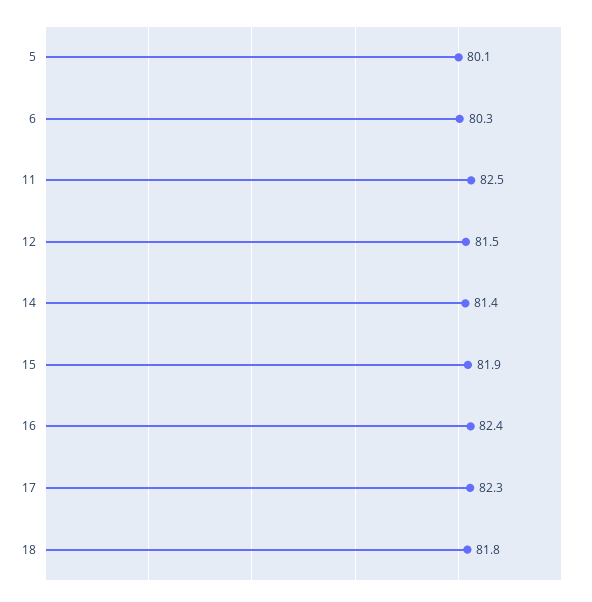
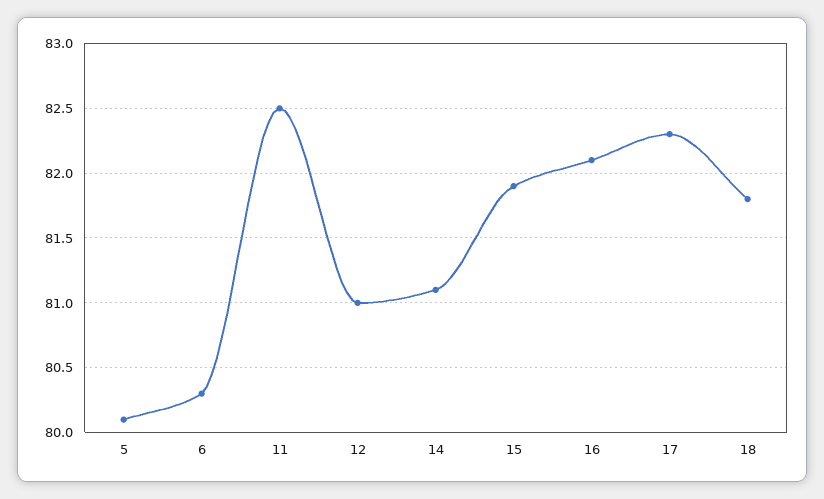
12: 81.5 -> 81
14: 81.4 -> 81.1
16: 82.4 -> 82.1

